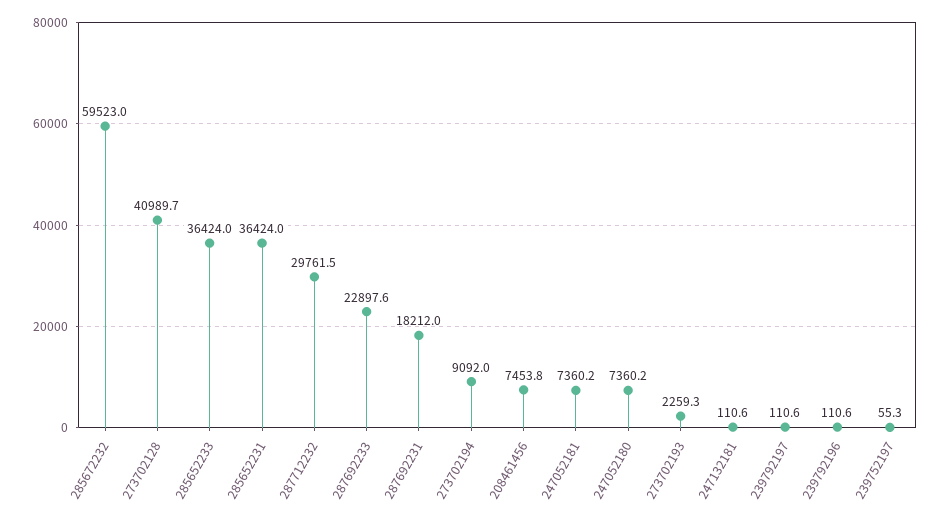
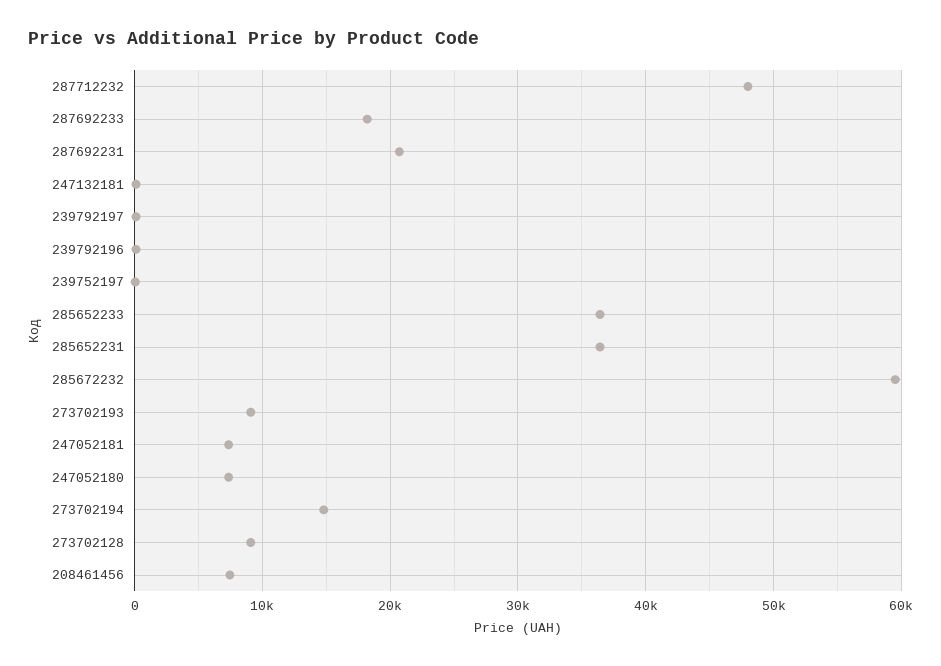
273702128: 40989.7 -> 9000
287712232: 29761.5 -> 48000
287692233: 22897.6 -> 18000
287692231: 18212 -> 21000
273702194: 9092 -> 15000
273702193: 2259.3 -> 9000

